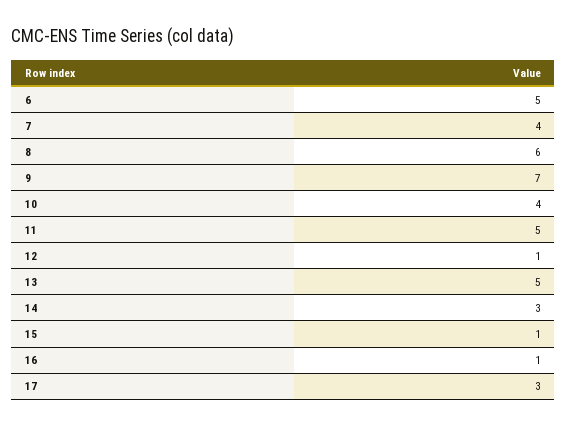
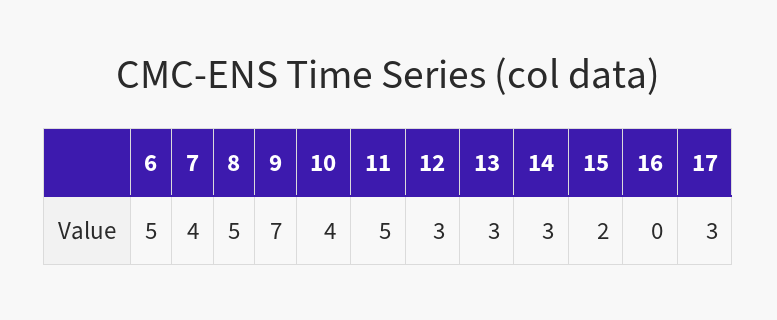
8: 6 -> 5
12: 1 -> 3
13: 5 -> 3
15: 1 -> 2
16: 1 -> 0

